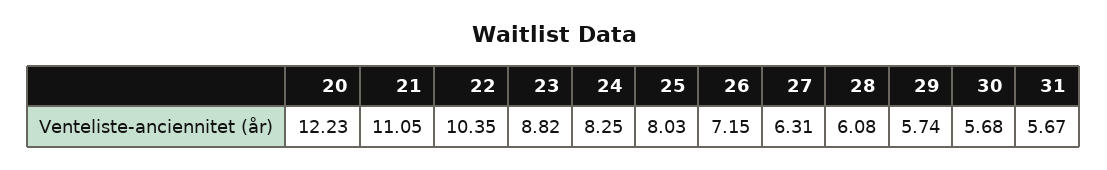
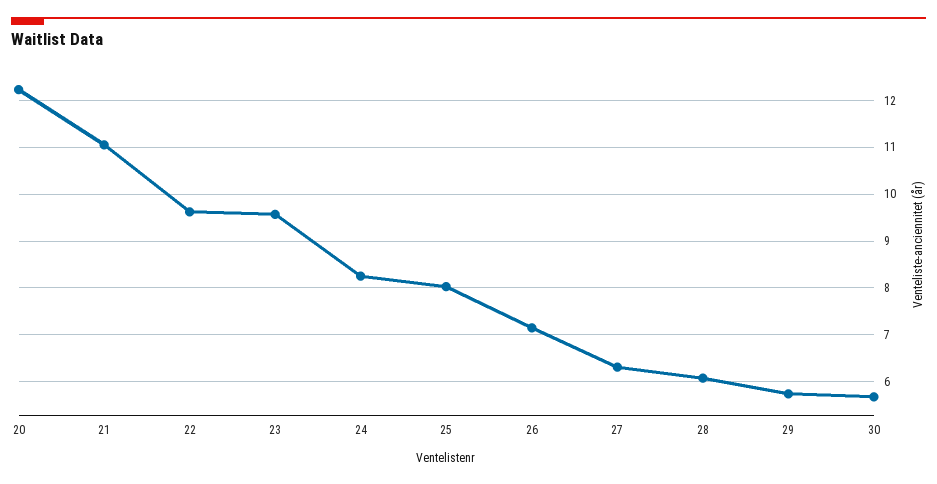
22: 10.35 -> 9.6
23: 8.82 -> 9.6
31: 5.67 -> none

